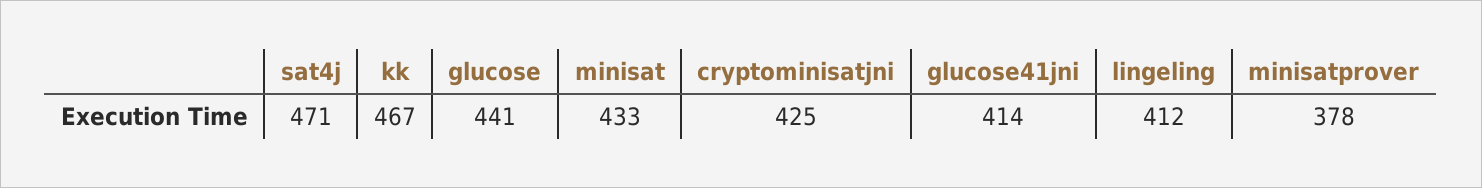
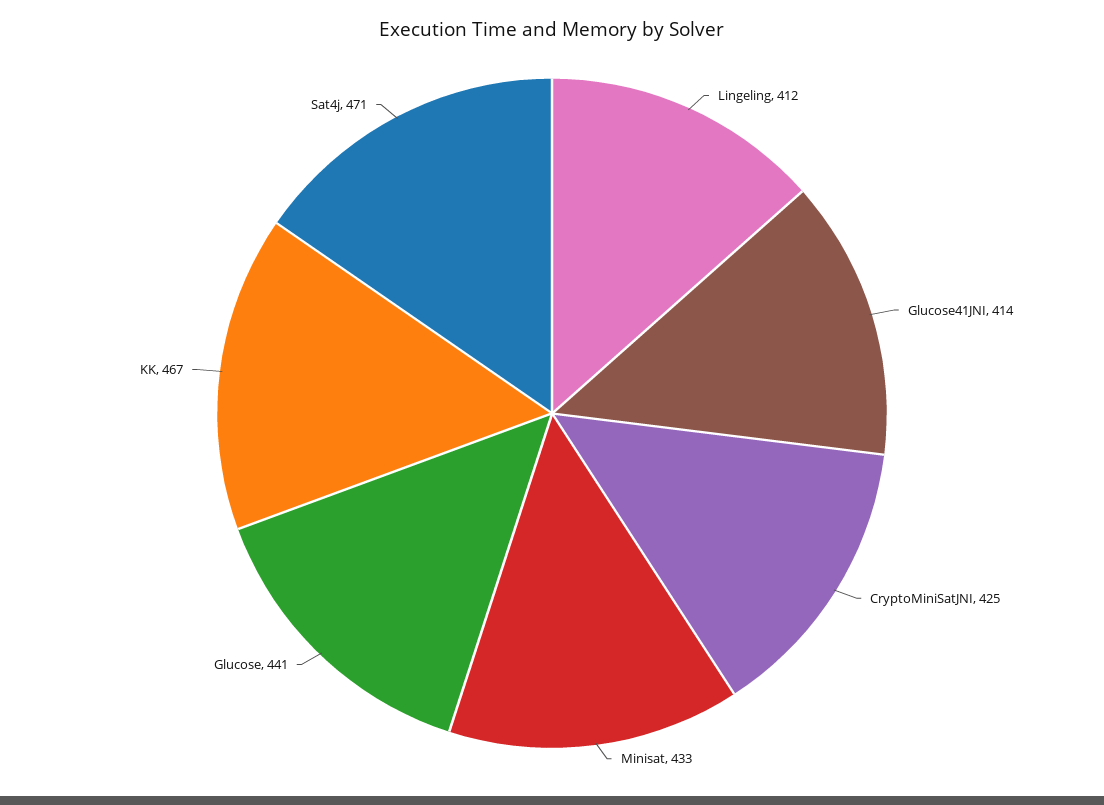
minisatprover: 378 -> none

